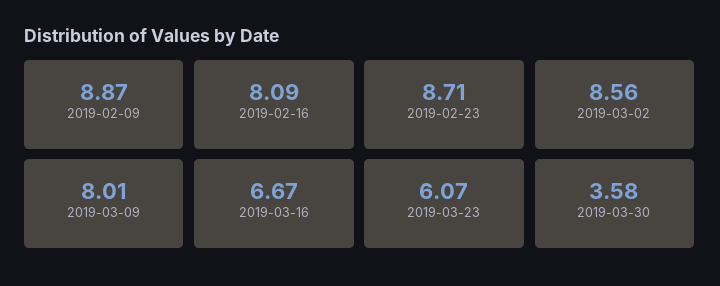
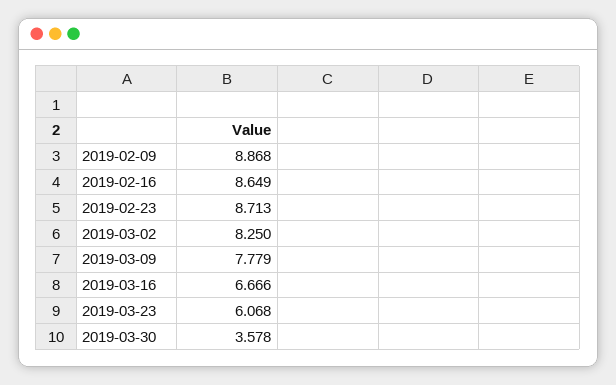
2019-02-16: 8.09 -> 8.649
2019-03-02: 8.56 -> 8.25
2019-03-09: 8.01 -> 7.779

